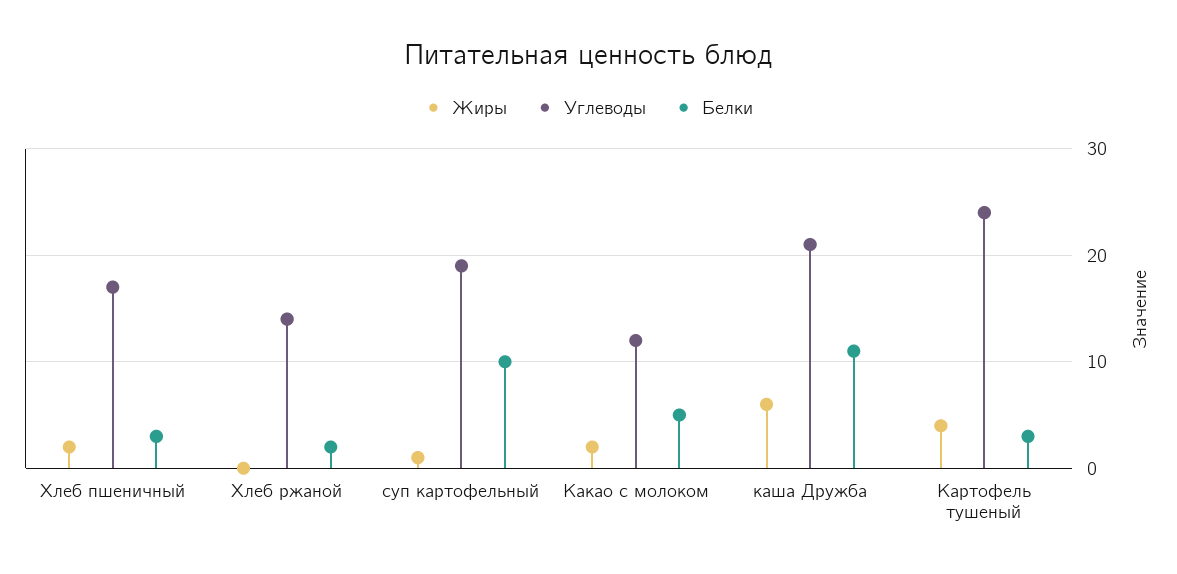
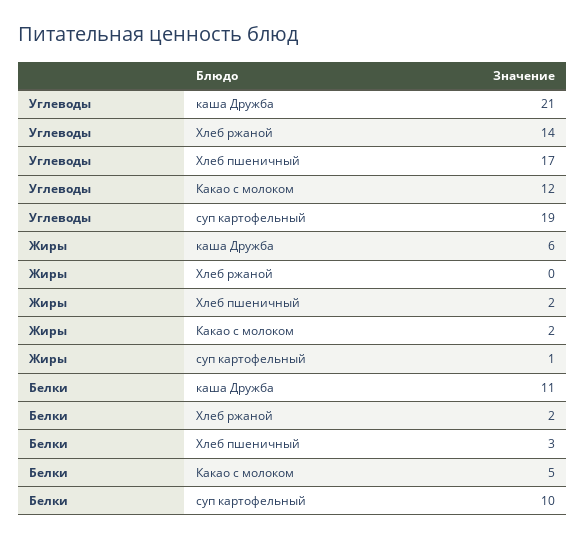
Жиры, Картофель тушеный: 4 -> none
Углеводы, Картофель тушеный: 24 -> none
Белки, Картофель тушеный: 3 -> none

